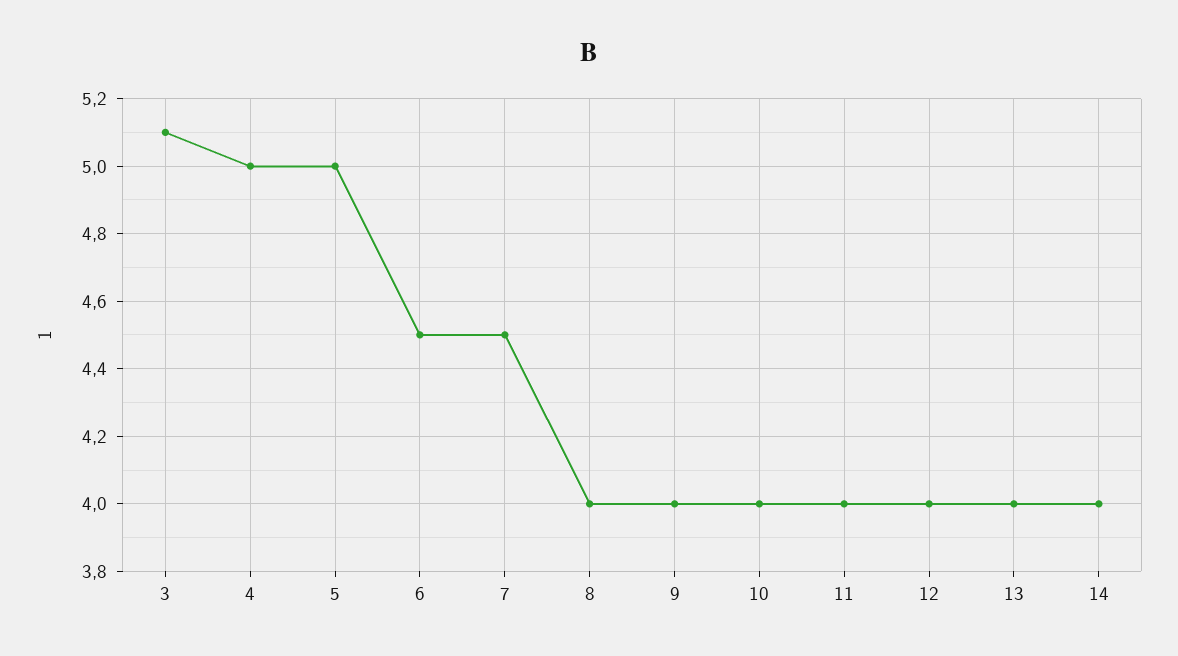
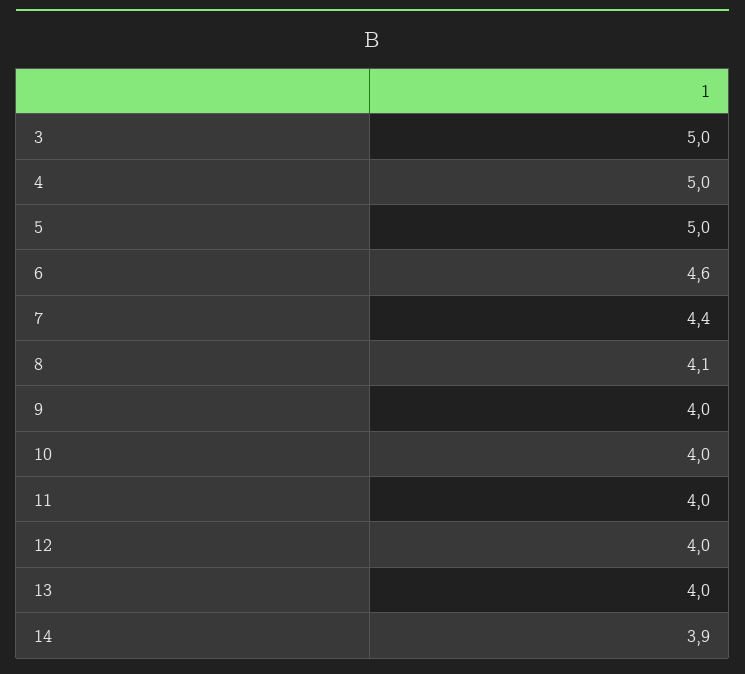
3: 5.1 -> 5
6: 4.5 -> 4.6
7: 4.5 -> 4.4
8: 4 -> 4.1
14: 4 -> 3.9

